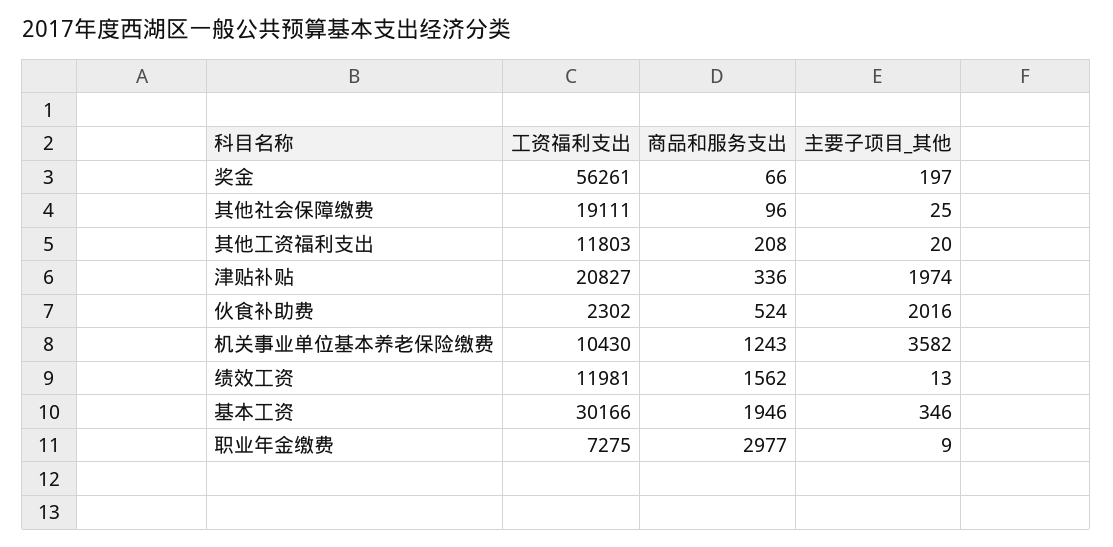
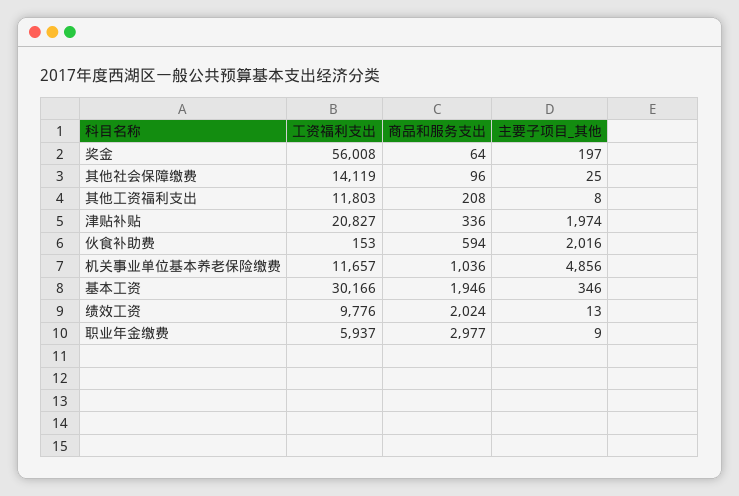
工资福利支出, 奖金: 56261 -> 56008
商品和服务支出, 奖金: 66 -> 64
工资福利支出, 其他社会保障缴费: 19111 -> 14119
主要子项目_其他, 其他工资福利支出: 20 -> 8
工资福利支出, 伙食补助费: 2302 -> 153
商品和服务支出, 伙食补助费: 524 -> 594
工资福利支出, 机关事业单位基本养老保险缴费: 10430 -> 11657
商品和服务支出, 机关事业单位基本养老保险缴费: 1243 -> 1036
主要子项目_其他, 机关事业单位基本养老保险缴费: 3582 -> 4856
工资福利支出, 绩效工资: 11981 -> 9776
商品和服务支出, 绩效工资: 1562 -> 2024
工资福利支出, 职业年金缴费: 7275 -> 5937

